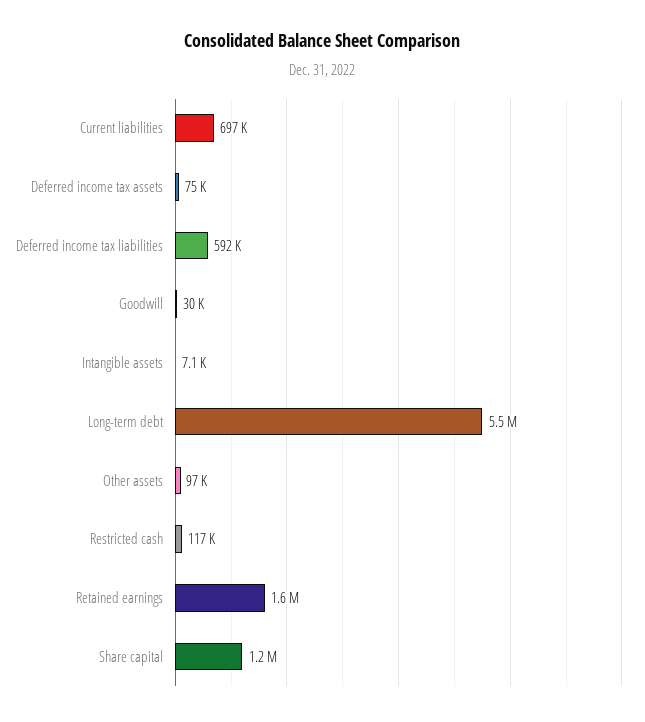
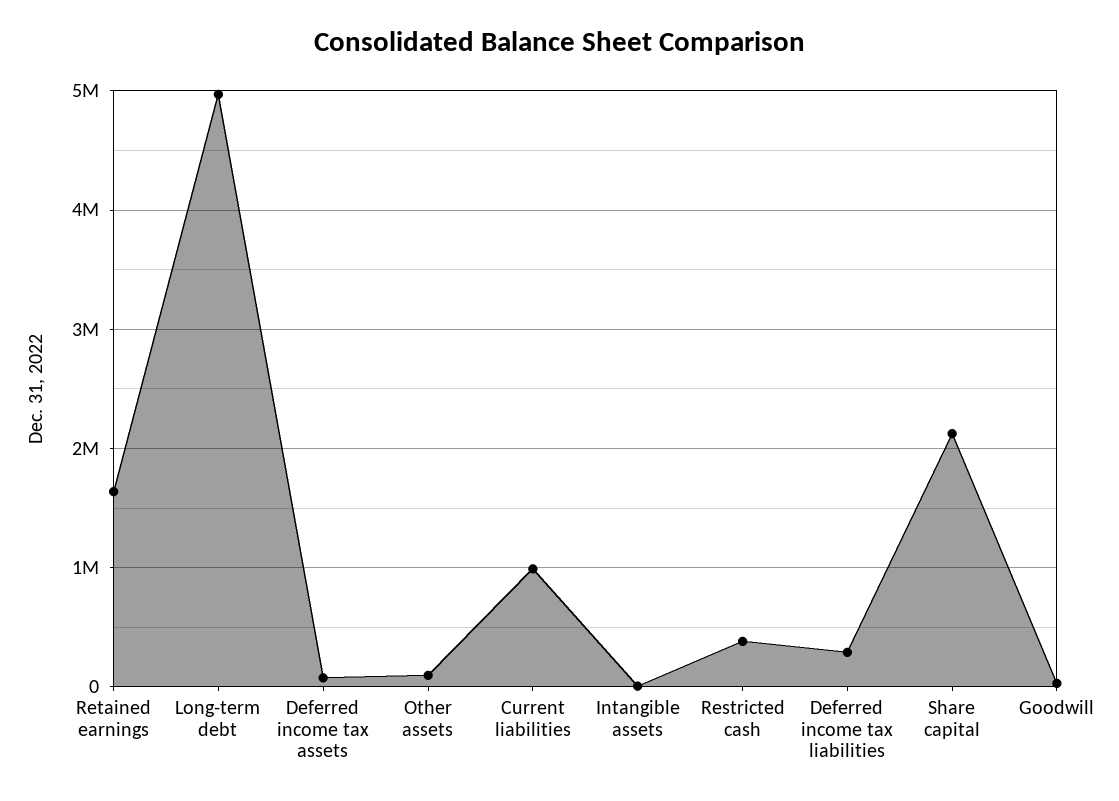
Current liabilities: 697000 -> 1000000
Deferred income tax liabilities: 592000 -> 300000
Long-term debt: 5500000 -> 5000000
Restricted cash: 117000 -> 400000
Share capital: 1200000 -> 2100000

